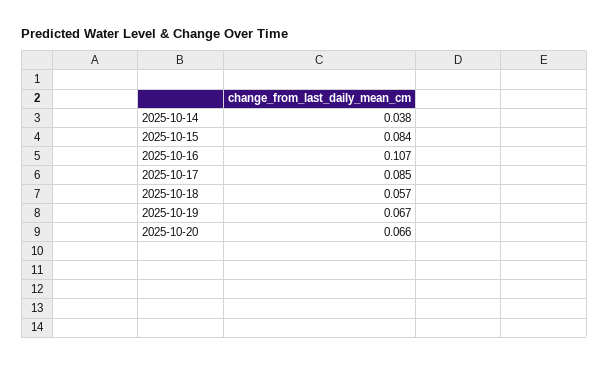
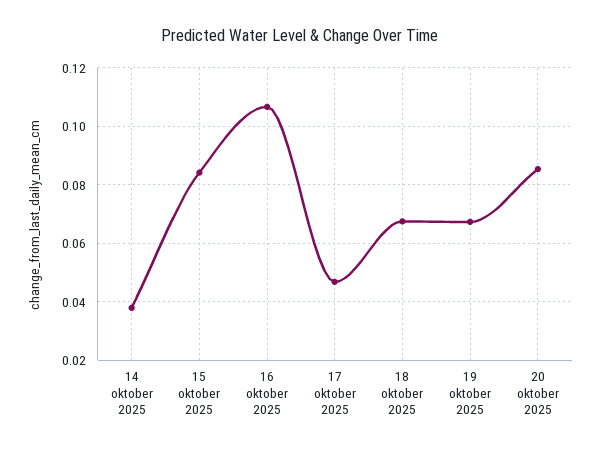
2025-10-17: 0.085 -> 0.0475
2025-10-18: 0.057 -> 0.0675
2025-10-20: 0.066 -> 0.085

